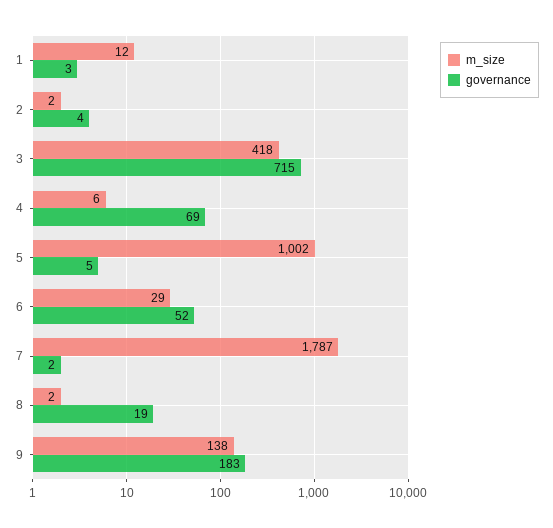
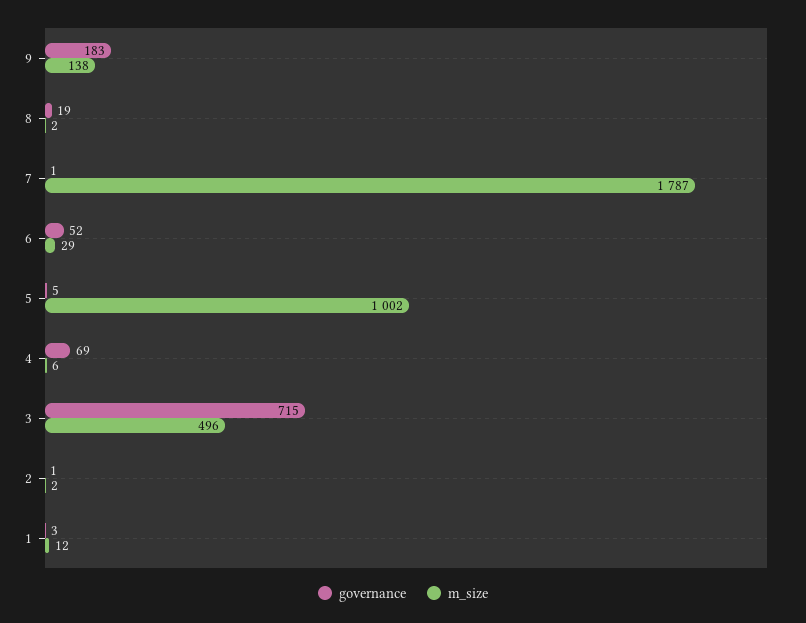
governance, 2: 4 -> 1
m_size, 3: 418 -> 496
governance, 7: 2 -> 1

